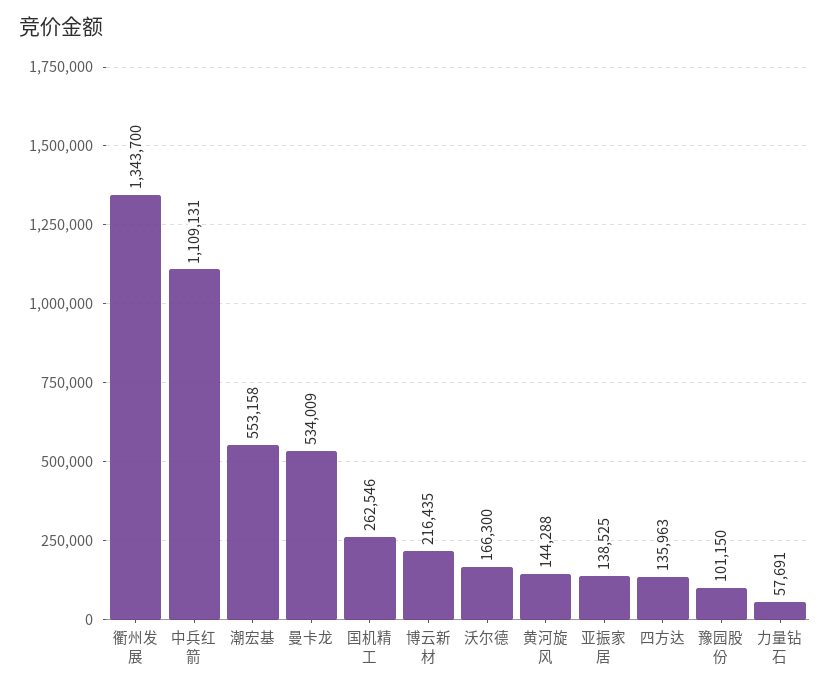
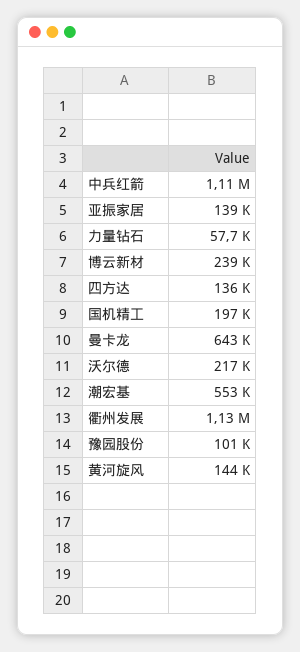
衢州发展: 1343700 -> 1130000
曼卡龙: 534009 -> 643000
国机精工: 262546 -> 197000
博云新材: 216435 -> 239000
沃尔德: 166300 -> 217000

